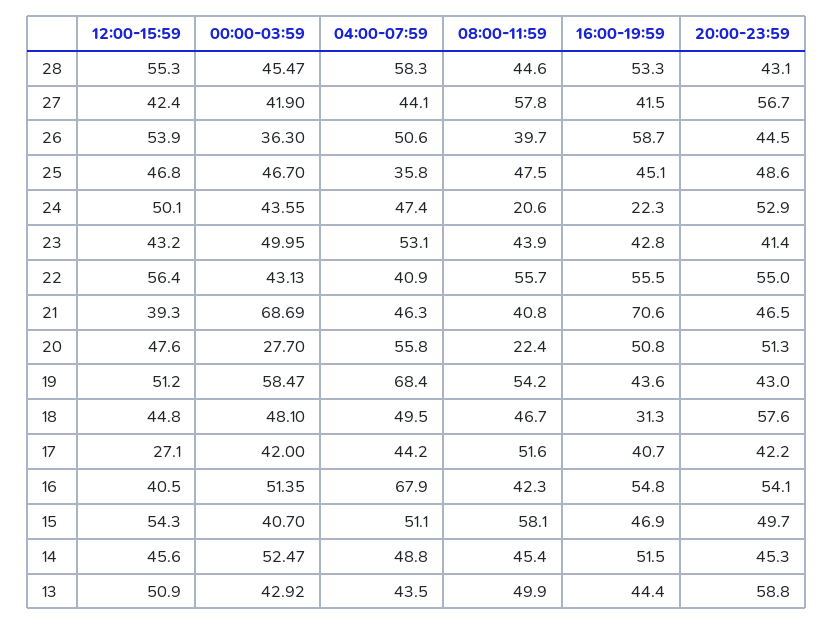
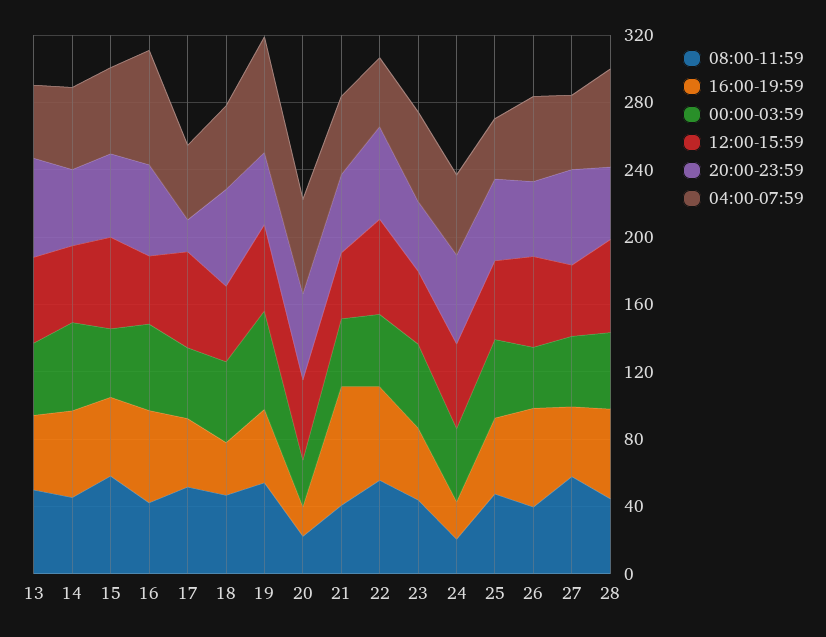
00:00-03:59, 21: 68.69 -> 40
16:00-19:59, 20: 50.8 -> 20
12:00-15:59, 17: 27.1 -> 60
20:00-23:59, 17: 42.2 -> 20

